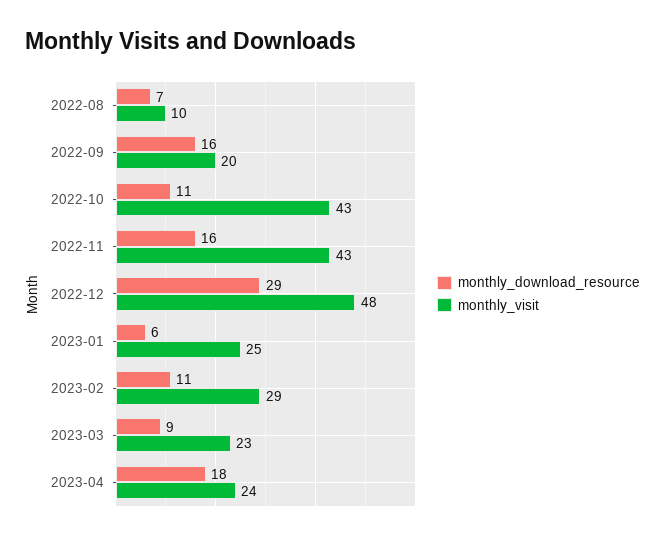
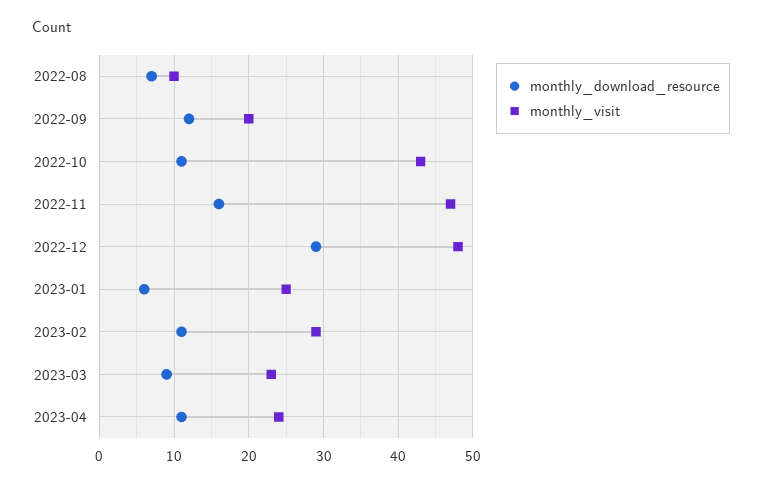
monthly_download_resource, 2022-09: 16 -> 12
monthly_visit, 2022-11: 43 -> 47
monthly_download_resource, 2023-04: 18 -> 11

